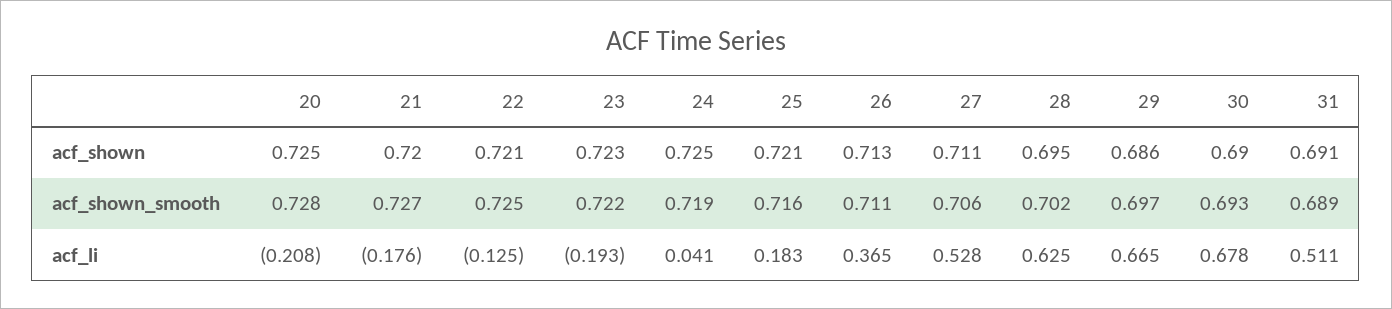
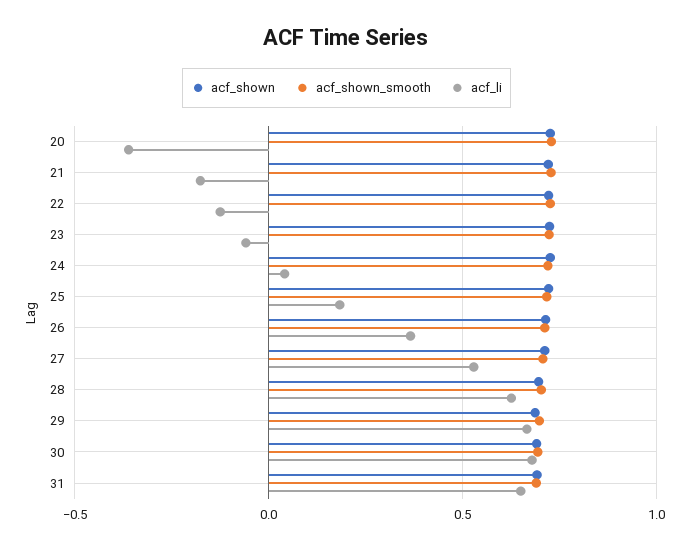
acf_li, 20: -0.208 -> -0.35
acf_li, 23: -0.193 -> -0.05
acf_li, 31: 0.511 -> 0.65

